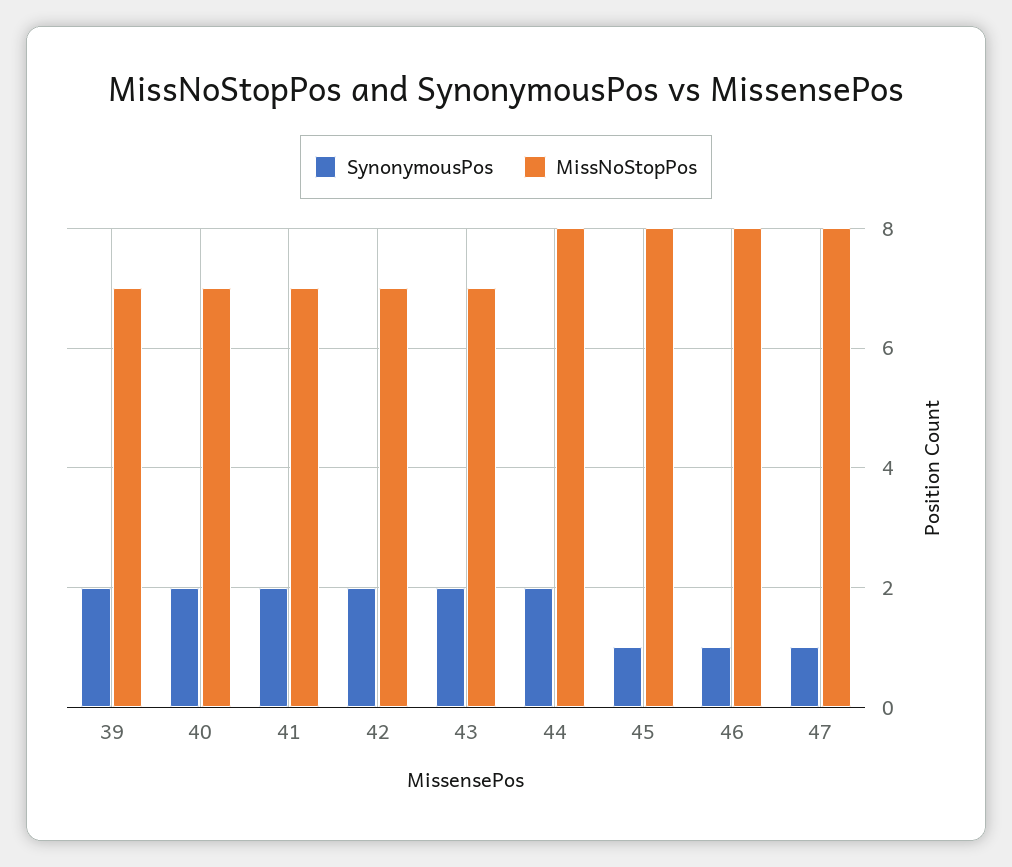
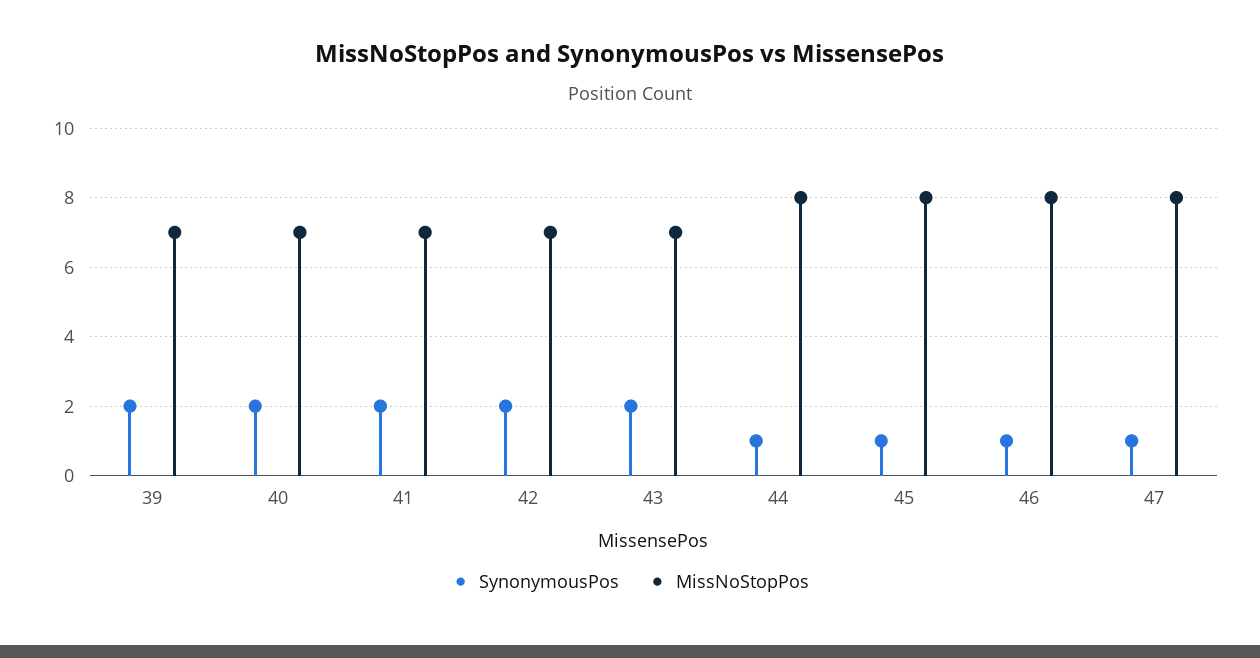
SynonymousPos, 44: 2 -> 1

